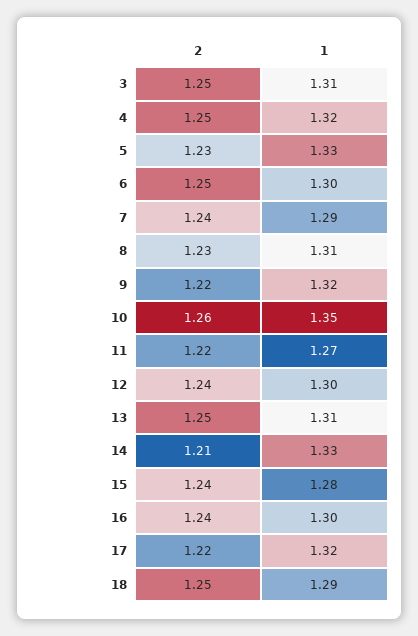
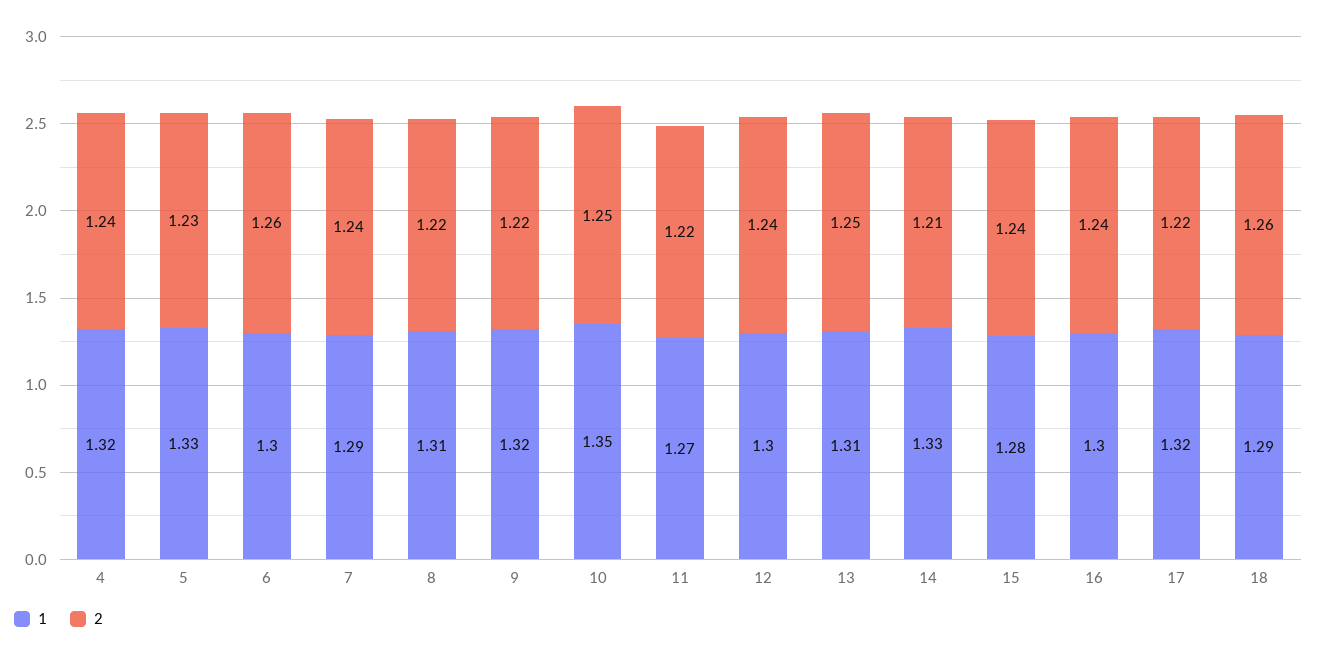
2, 3: 1.25 -> none
1, 3: 1.31 -> none
2, 4: 1.25 -> 1.24
2, 6: 1.25 -> 1.26
2, 8: 1.23 -> 1.22
2, 10: 1.26 -> 1.25
2, 18: 1.25 -> 1.26

